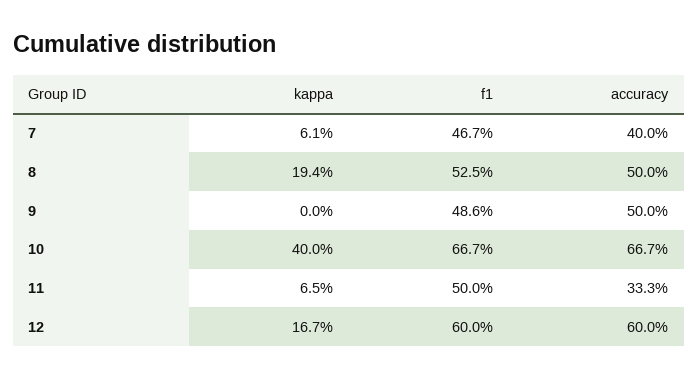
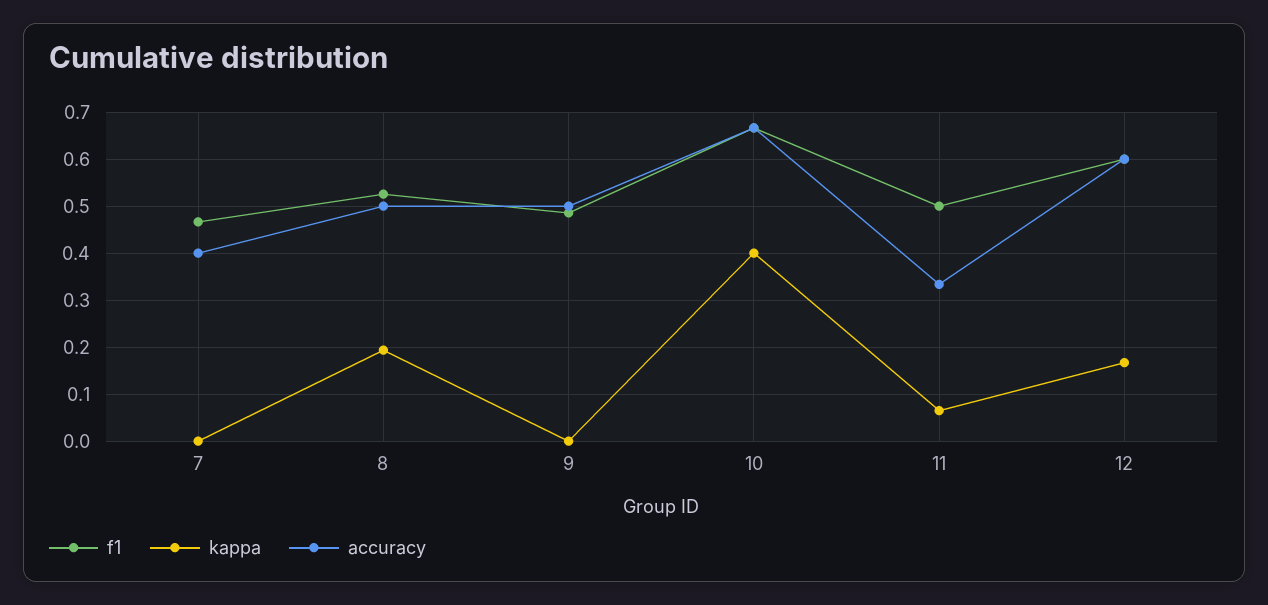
kappa, 7: 0.061 -> 0

